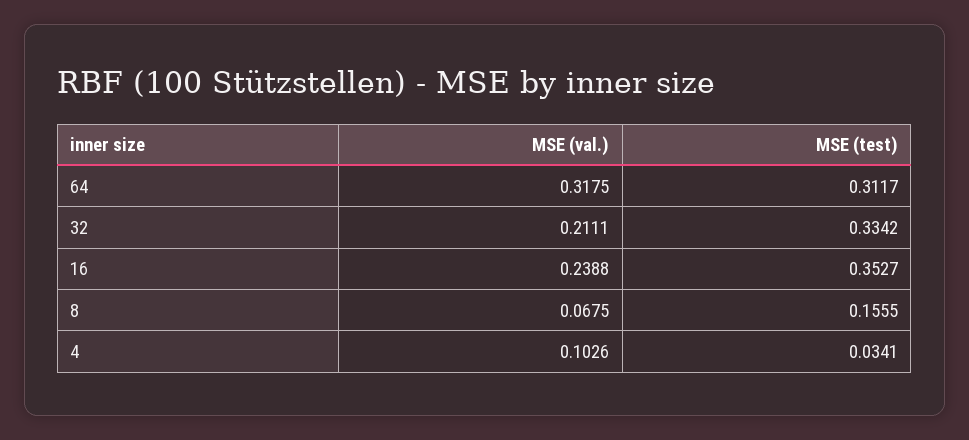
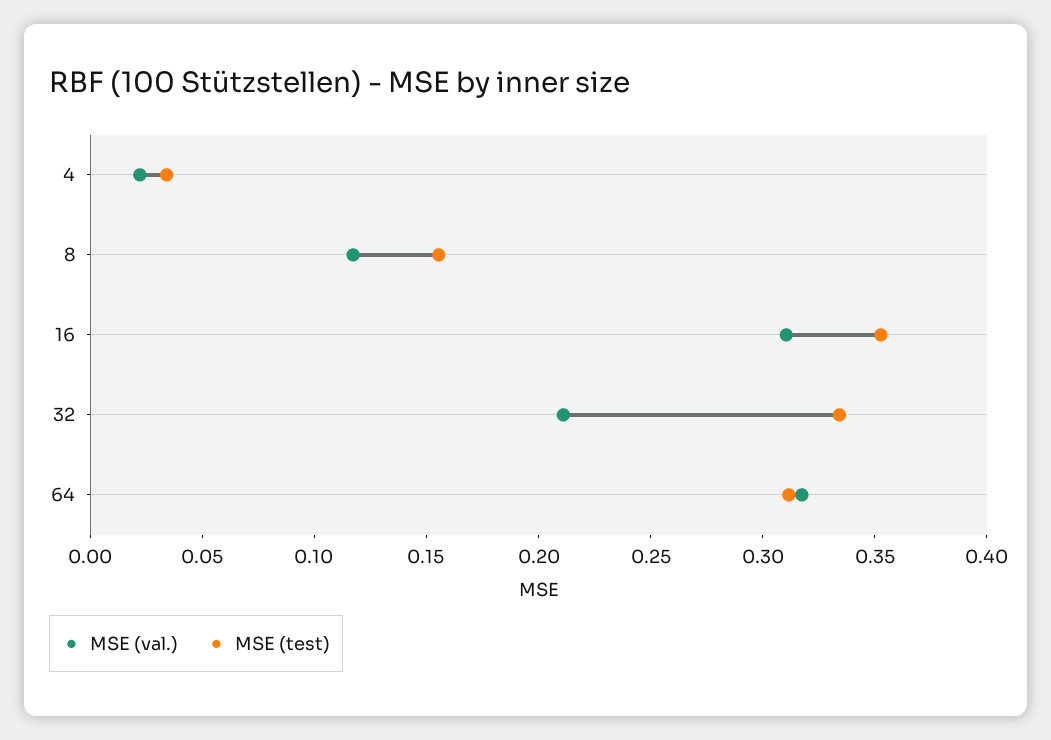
MSE (val.), 16: 0.2388 -> 0.31
MSE (val.), 8: 0.0675 -> 0.12
MSE (val.), 4: 0.1026 -> 0.02

